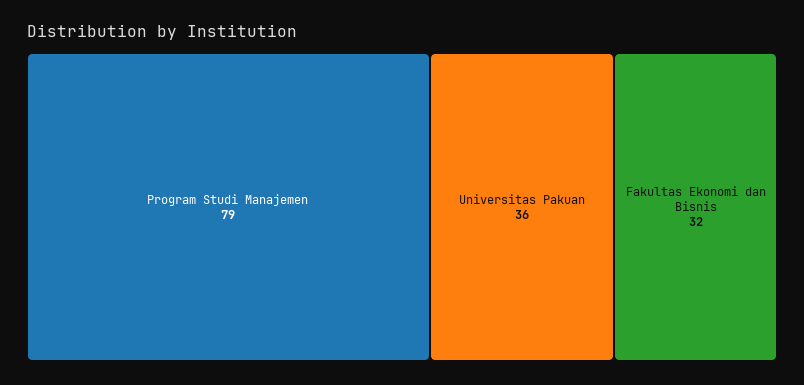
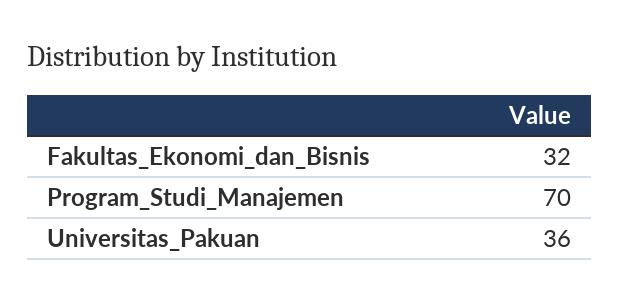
Program Studi Manajemen: 79 -> 70

